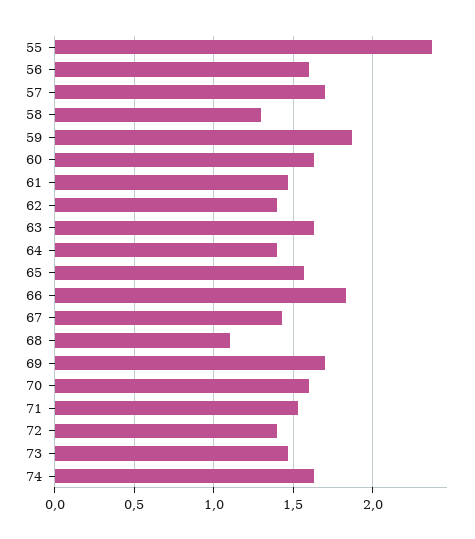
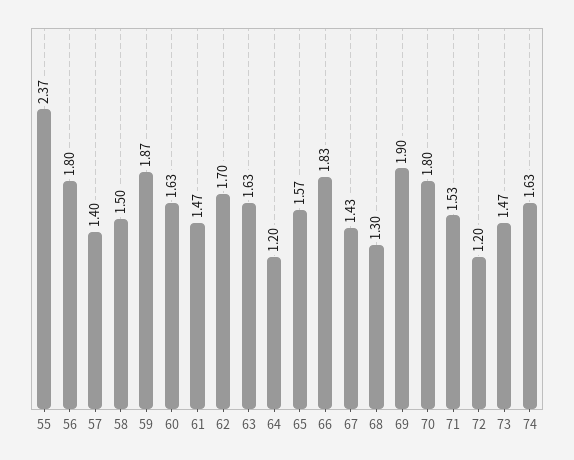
56: 1.6 -> 1.8
57: 1.7 -> 1.4
58: 1.3 -> 1.5
62: 1.4 -> 1.7
64: 1.4 -> 1.2
68: 1.1 -> 1.3
69: 1.7 -> 1.9
70: 1.6 -> 1.8
72: 1.4 -> 1.2

